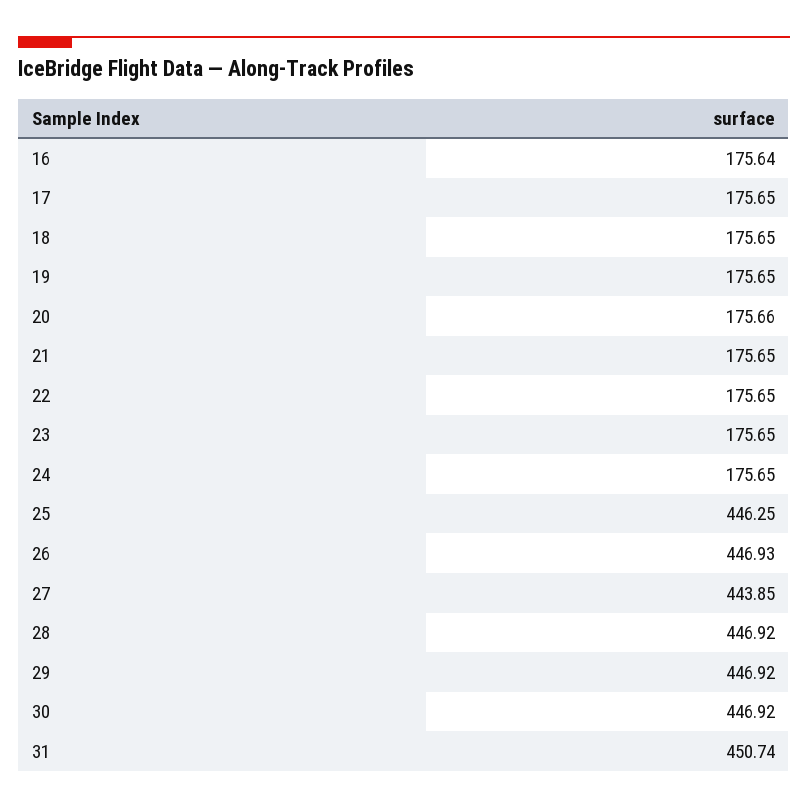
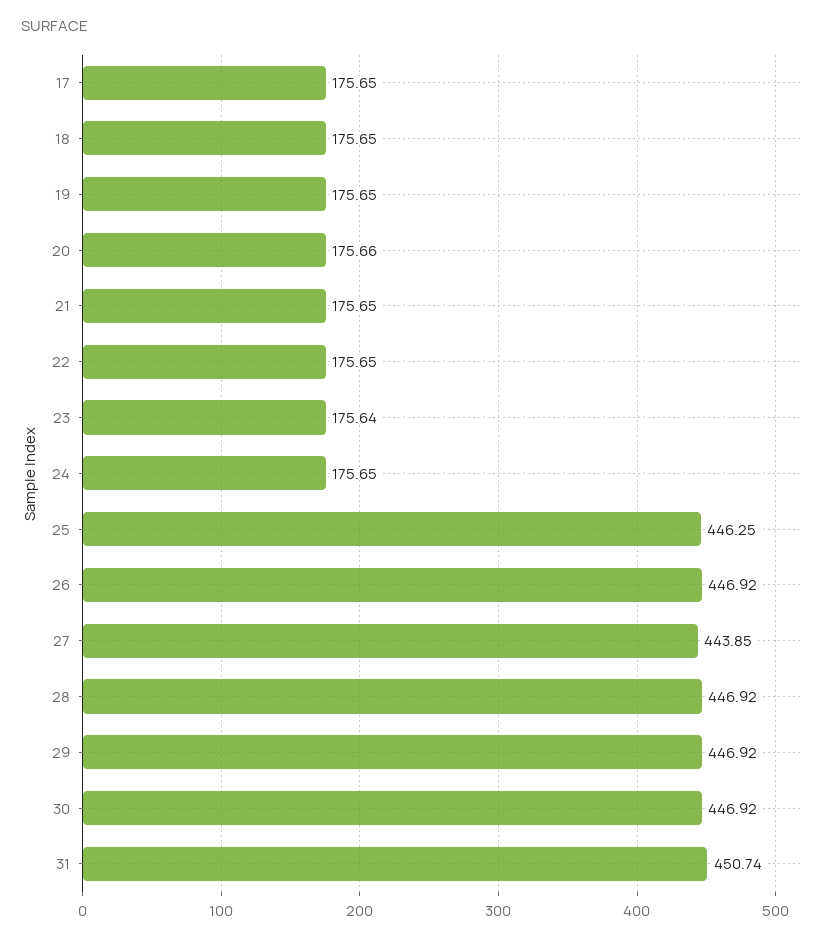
16: 175.64 -> none
23: 175.65 -> 175.64
26: 446.93 -> 446.92

